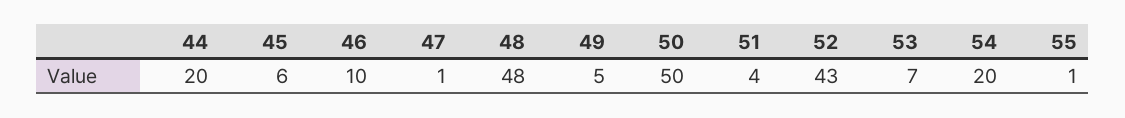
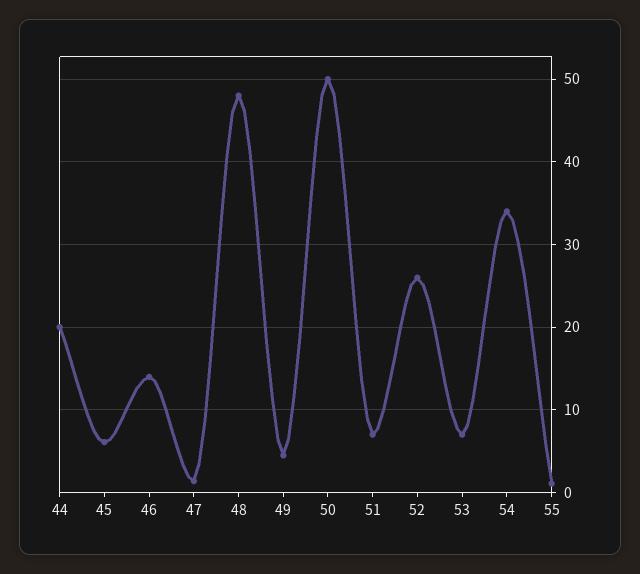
46: 10 -> 14
51: 4 -> 7
52: 43 -> 26
54: 20 -> 34

